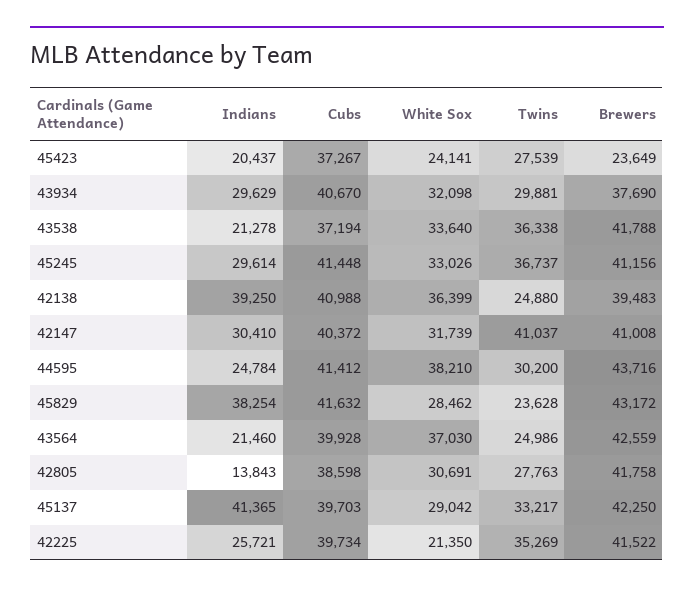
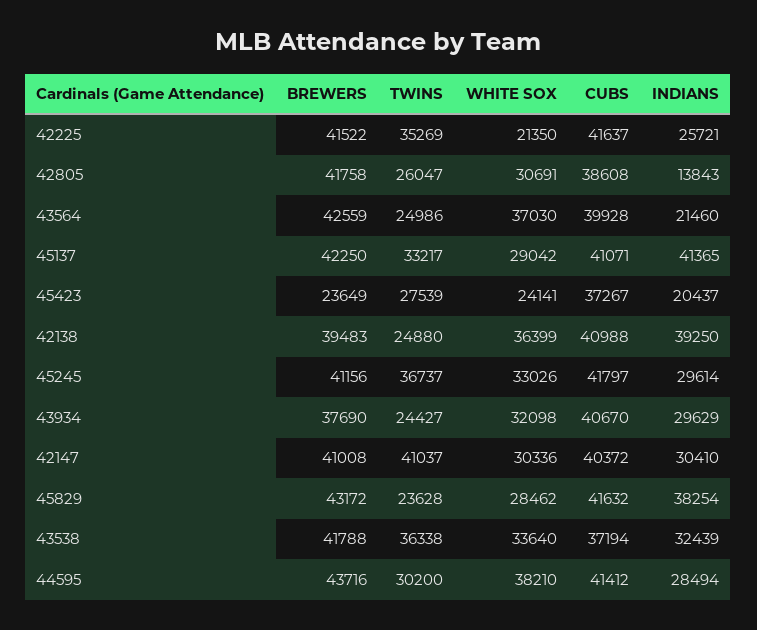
Twins, 43934: 29881 -> 24427
Indians, 43538: 21278 -> 32439
Cubs, 45245: 41448 -> 41797
White Sox, 42147: 31739 -> 30336
Indians, 44595: 24784 -> 28494
Cubs, 42805: 38598 -> 38608
Twins, 42805: 27763 -> 26047
Cubs, 45137: 39703 -> 41071
Cubs, 42225: 39734 -> 41637

